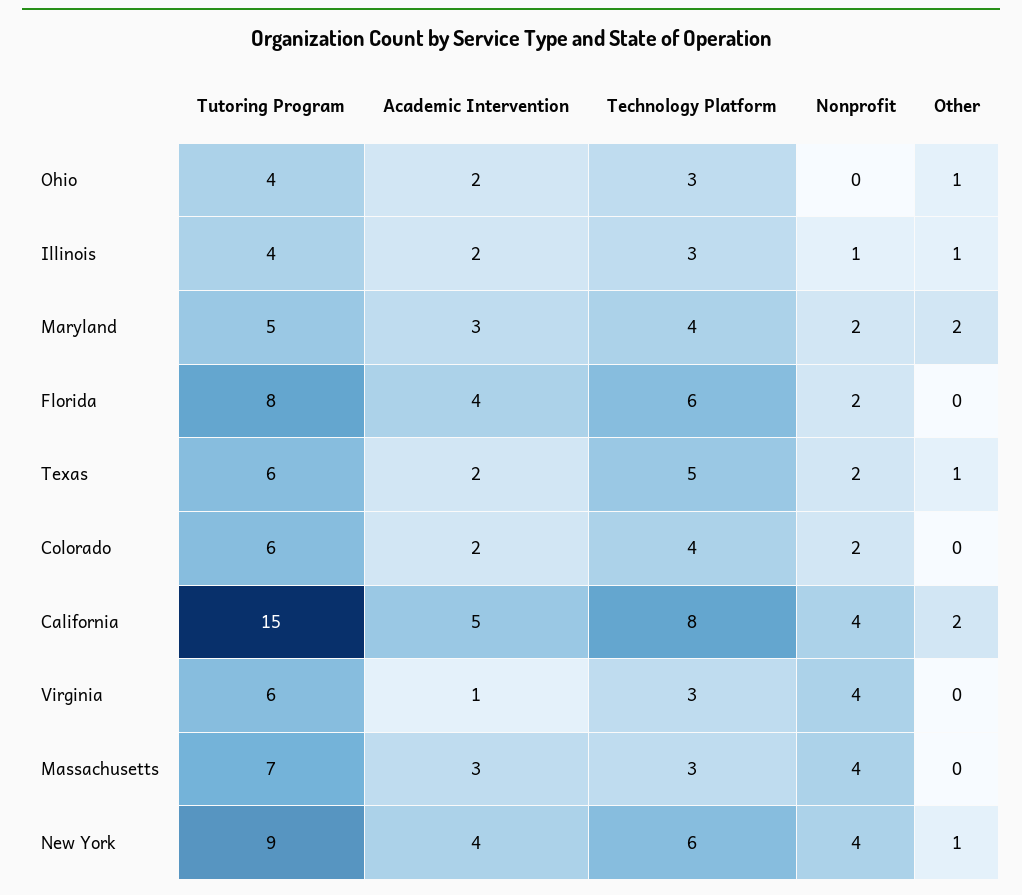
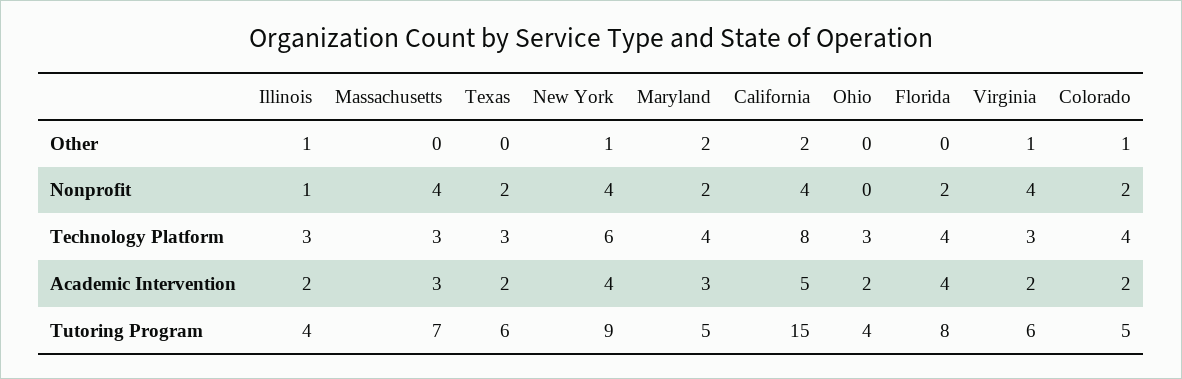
Other, Ohio: 1 -> 0
Technology Platform, Florida: 6 -> 4
Technology Platform, Texas: 5 -> 3
Other, Texas: 1 -> 0
Tutoring Program, Colorado: 6 -> 5
Other, Colorado: 0 -> 1
Academic Intervention, Virginia: 1 -> 2
Other, Virginia: 0 -> 1

